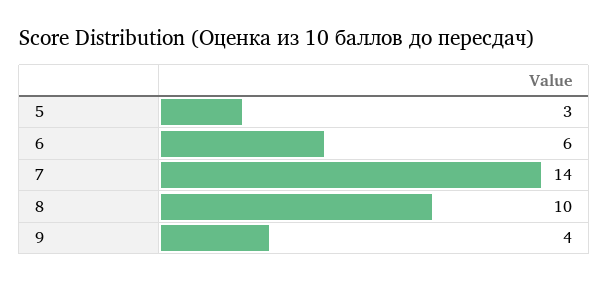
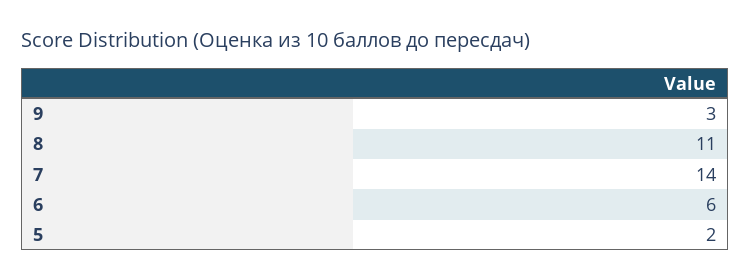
5: 3 -> 2
8: 10 -> 11
9: 4 -> 3

